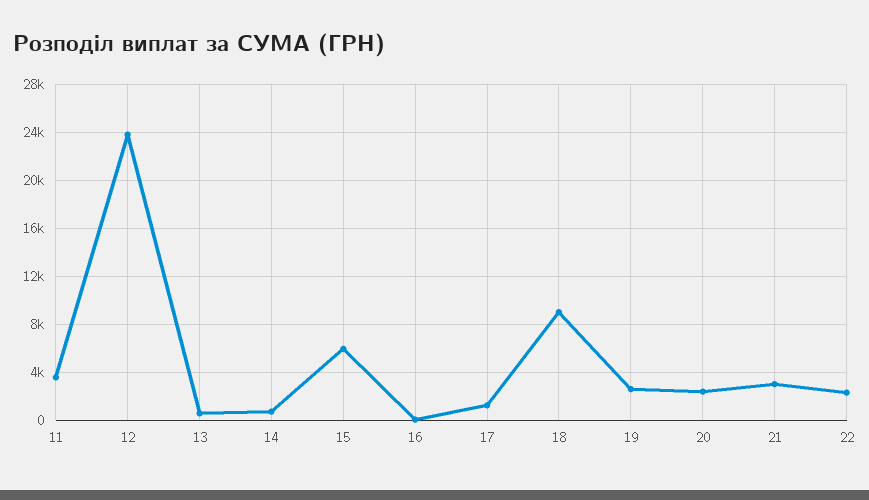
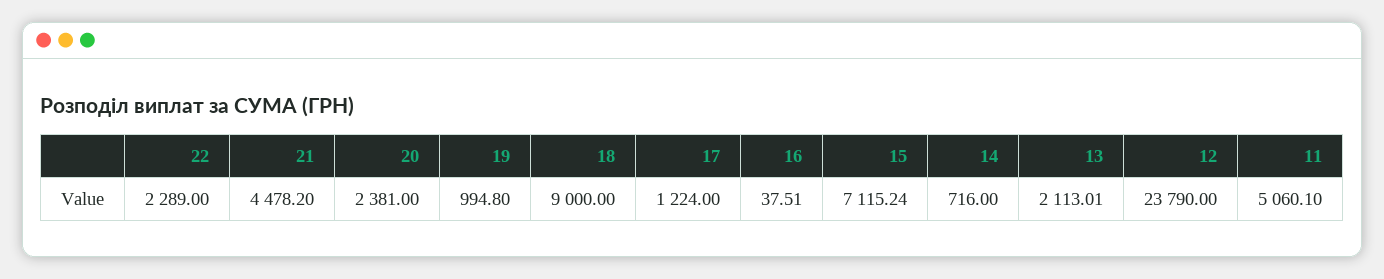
11: 3500 -> 5060.1
13: 500 -> 2113.01
15: 6000 -> 7115.24
19: 2500 -> 994.8
21: 3000 -> 4478.2

